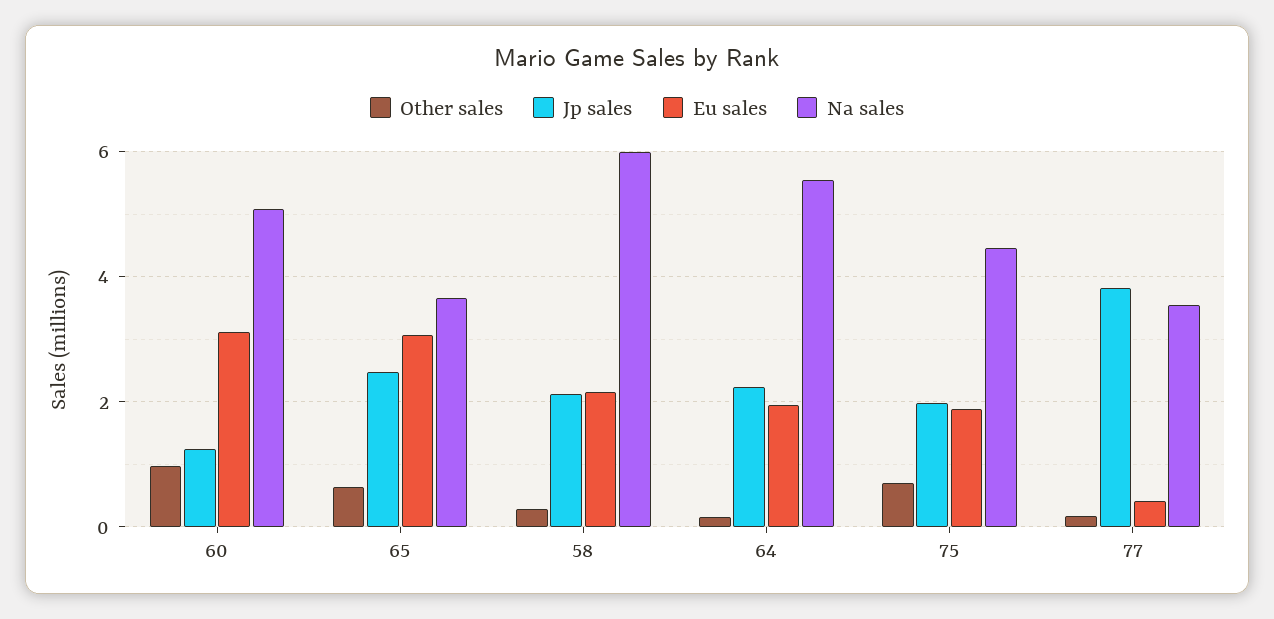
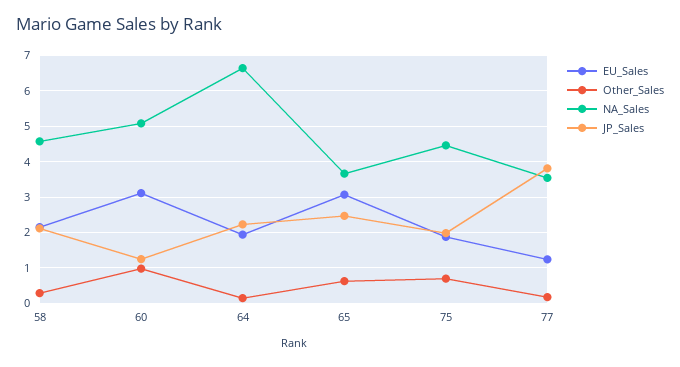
Na sales, 58: 6 -> 4.6
Na sales, 64: 5.6 -> 6.6
Eu sales, 77: 0.4 -> 1.2

